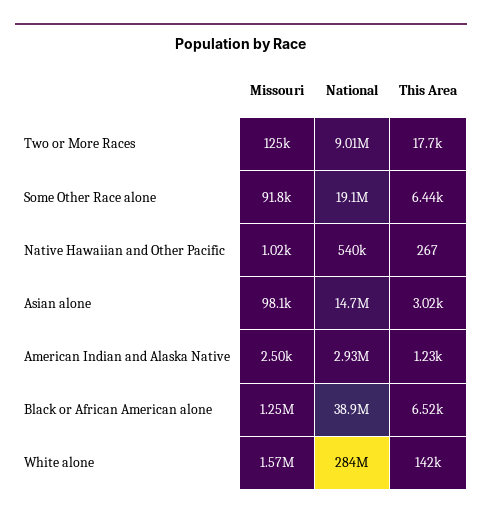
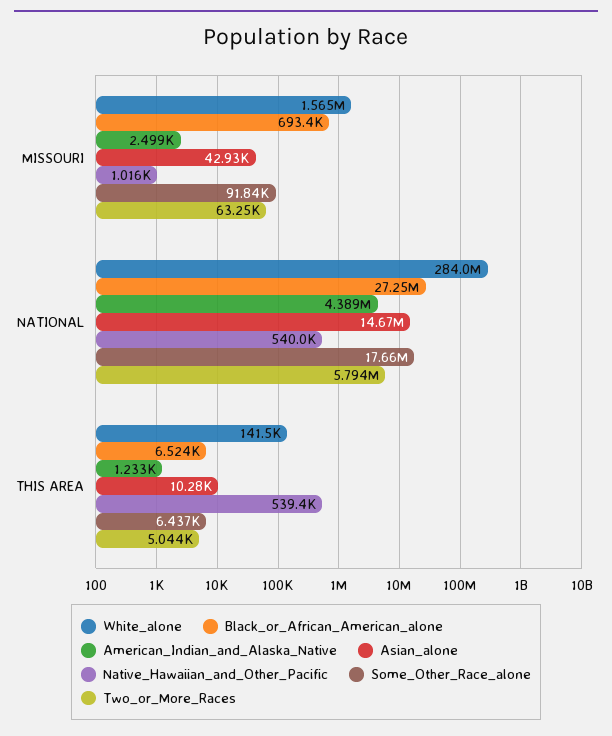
Two or More Races, Missouri: 125000 -> 63250
Two or More Races, National: 9010000 -> 5794000
Two or More Races, This Area: 17700 -> 5044
Some Other Race alone, National: 19100000 -> 17660000
Native Hawaiian and Other Pacific, This Area: 267 -> 539400
Asian alone, Missouri: 98100 -> 42930
Asian alone, This Area: 3020 -> 10280
American Indian and Alaska Native, National: 2930000 -> 4389000
Black or African American alone, Missouri: 1250000 -> 693400
Black or African American alone, National: 38900000 -> 27250000

